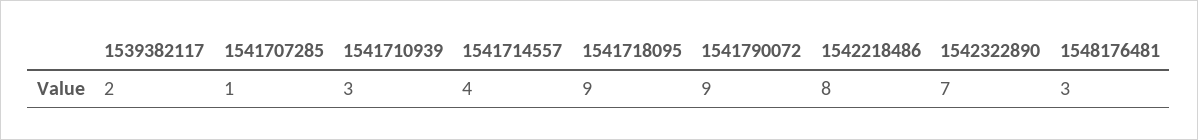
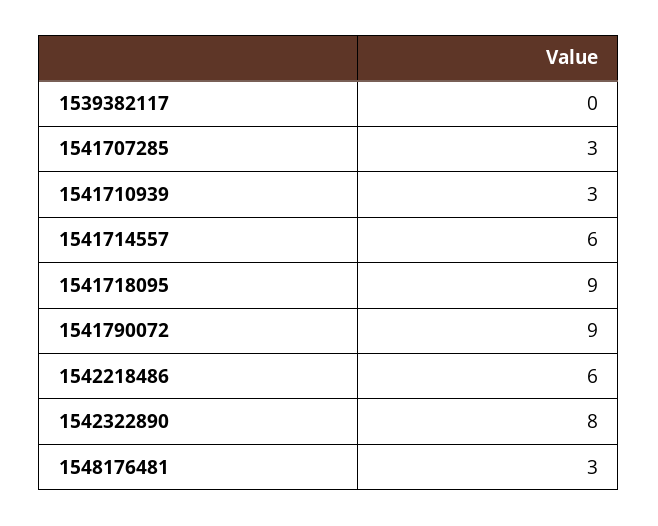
1539382117: 2 -> 0
1541707285: 1 -> 3
1541714557: 4 -> 6
1542218486: 8 -> 6
1542322890: 7 -> 8

